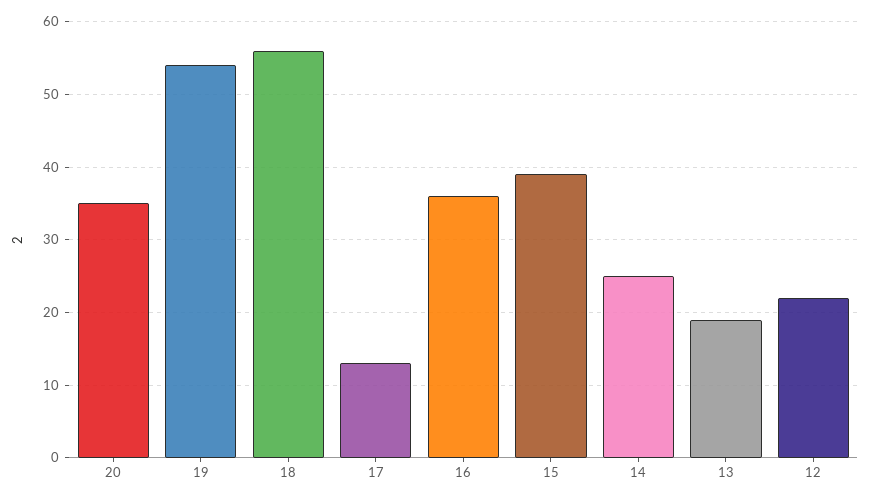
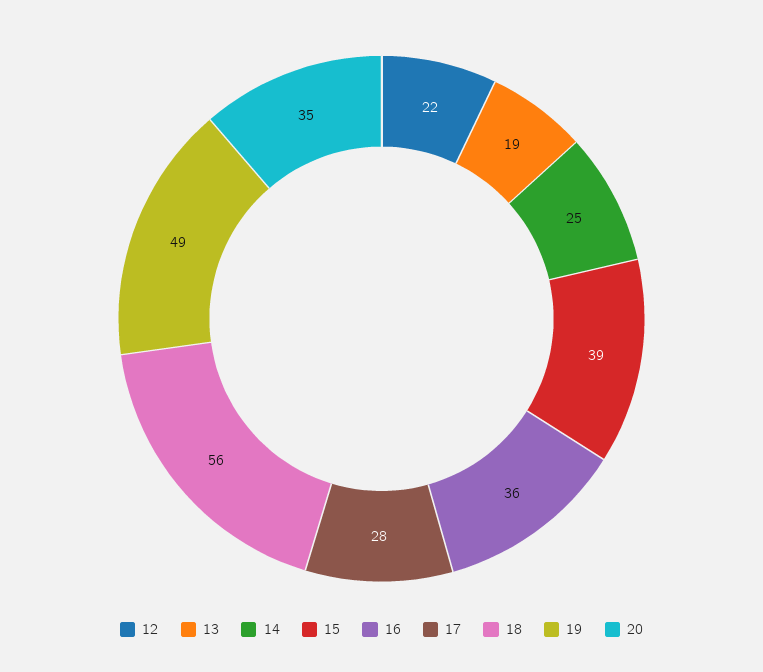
19: 54 -> 49
17: 13 -> 28

